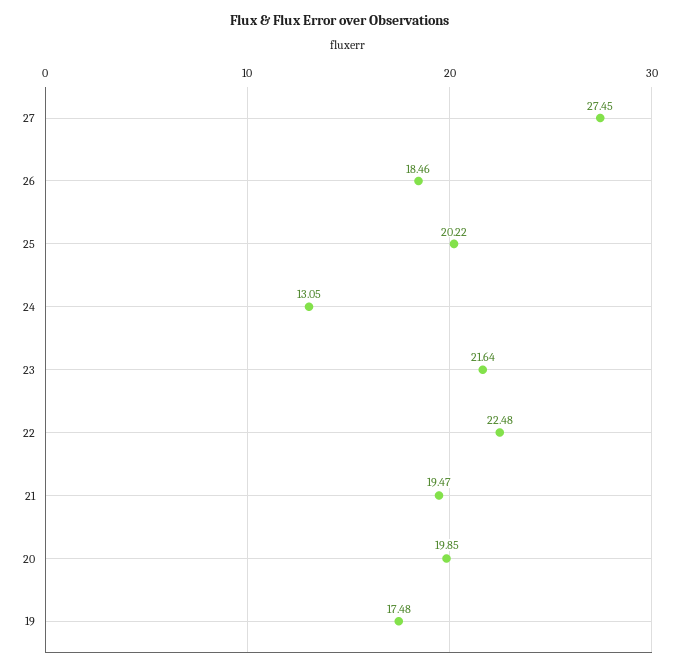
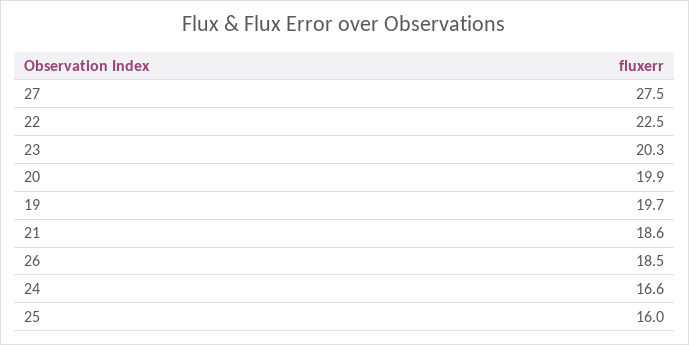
25: 20.22 -> 16
24: 13.05 -> 16.6
23: 21.64 -> 20.3
21: 19.47 -> 18.6
19: 17.48 -> 19.7

